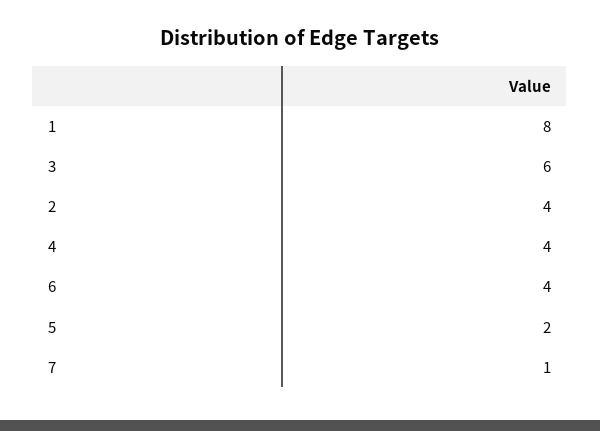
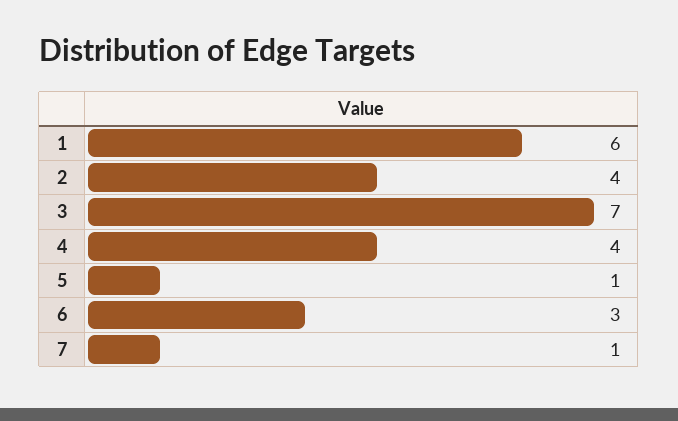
1: 8 -> 6
3: 6 -> 7
6: 4 -> 3
5: 2 -> 1

